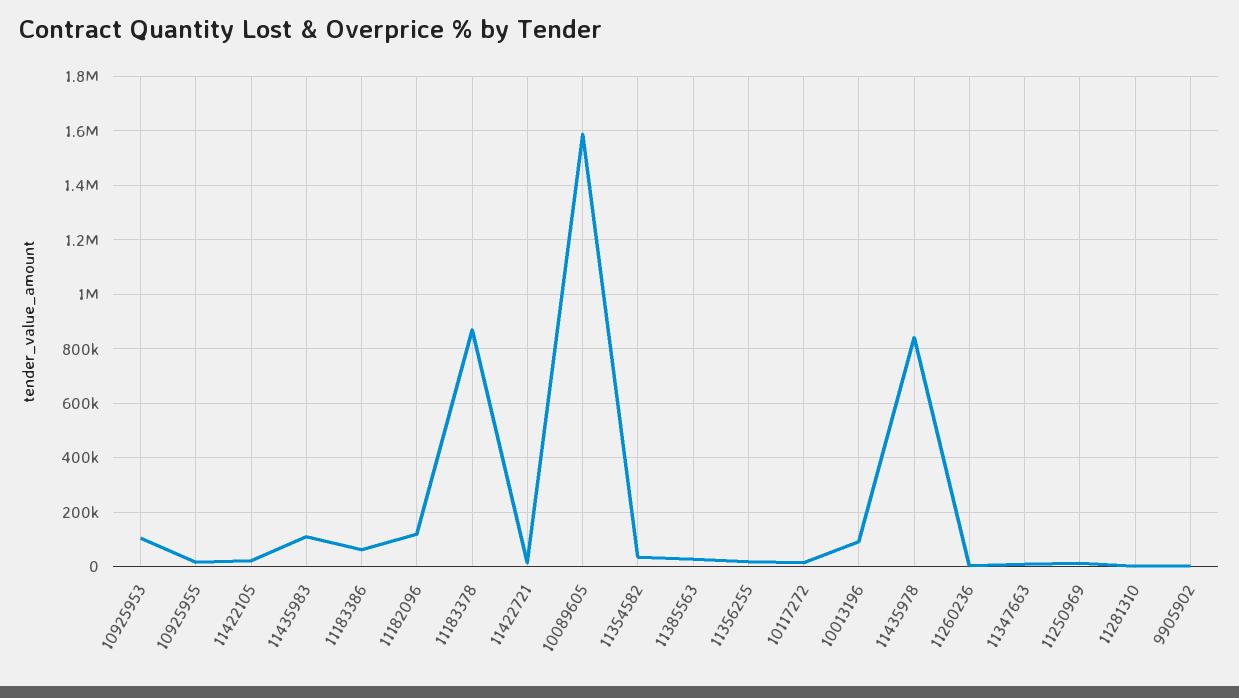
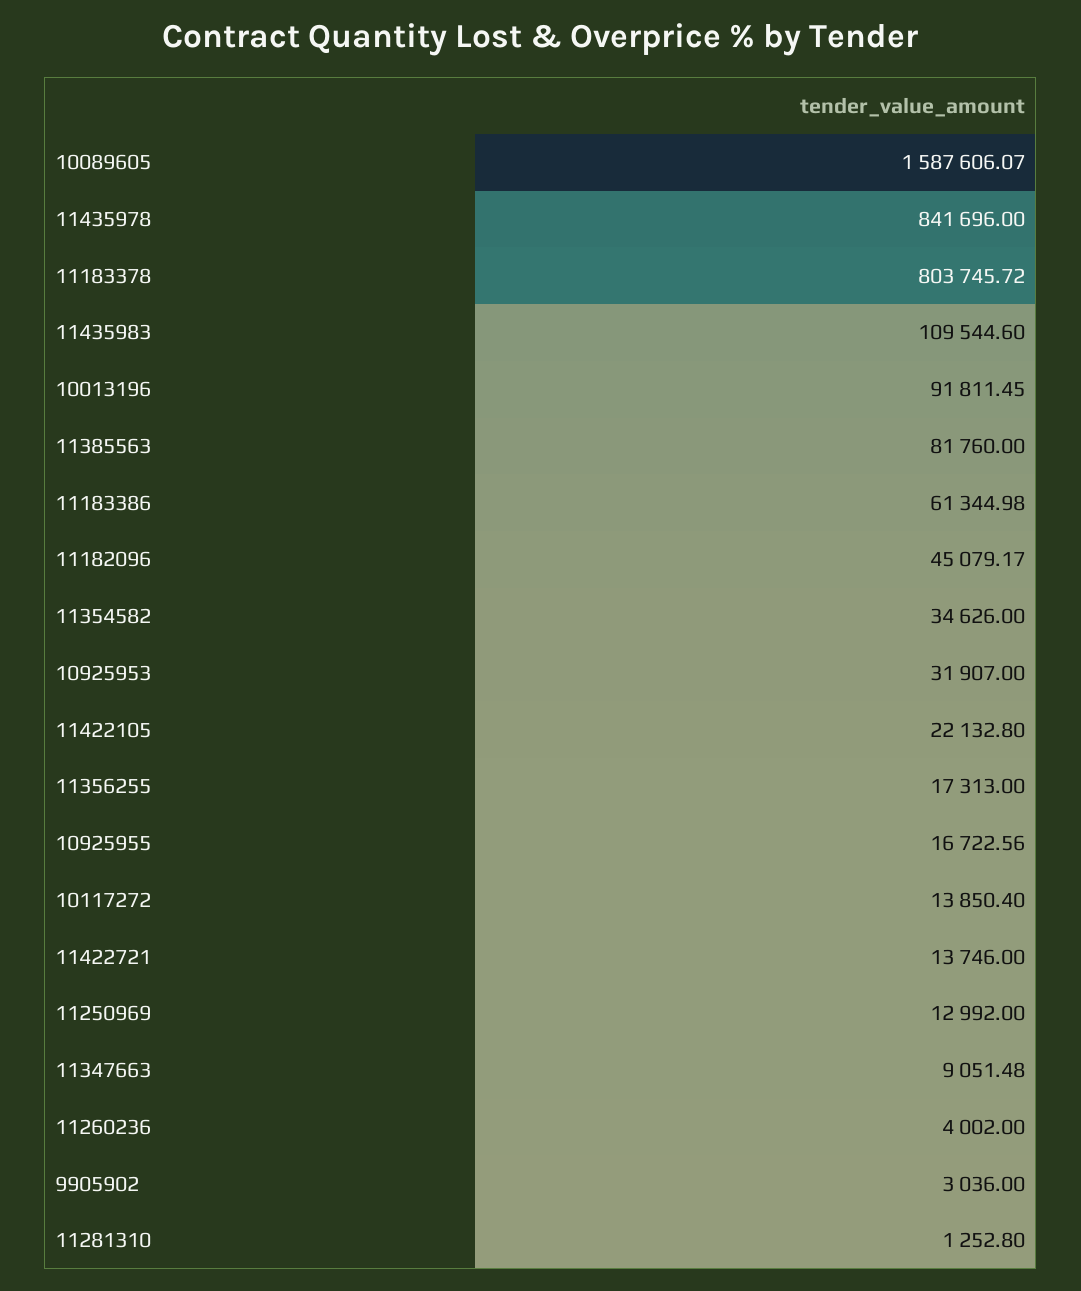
10925953: 100000 -> 31907
11182096: 125000 -> 45079.17
11183378: 875000 -> 803745.72
11385563: 25000 -> 81760

